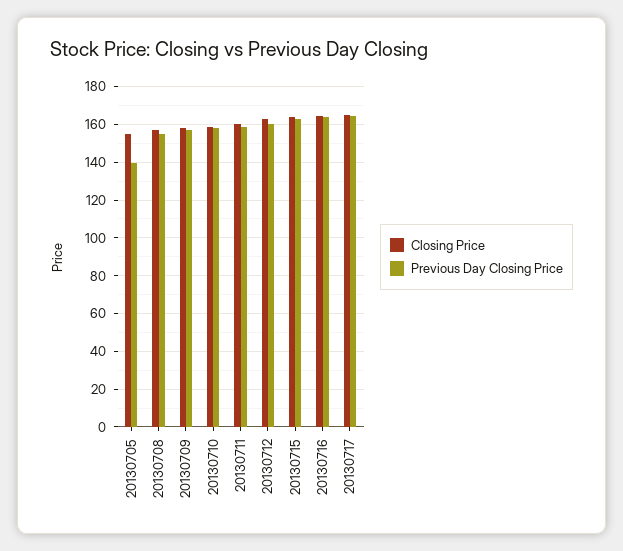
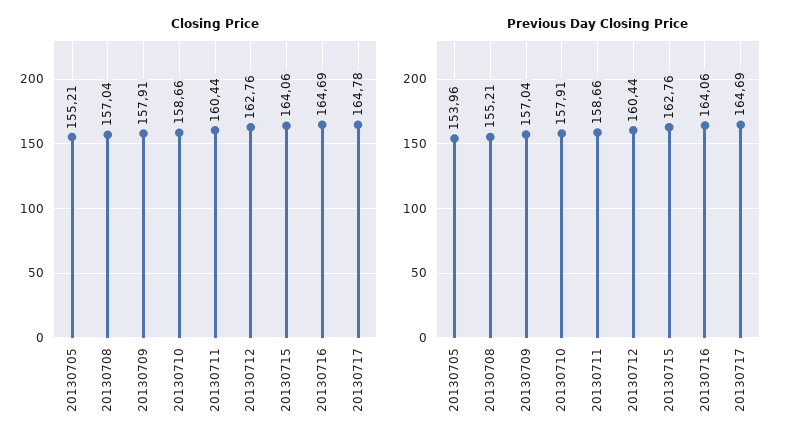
Previous Day Closing Price, 20130705: 140 -> 153.96

